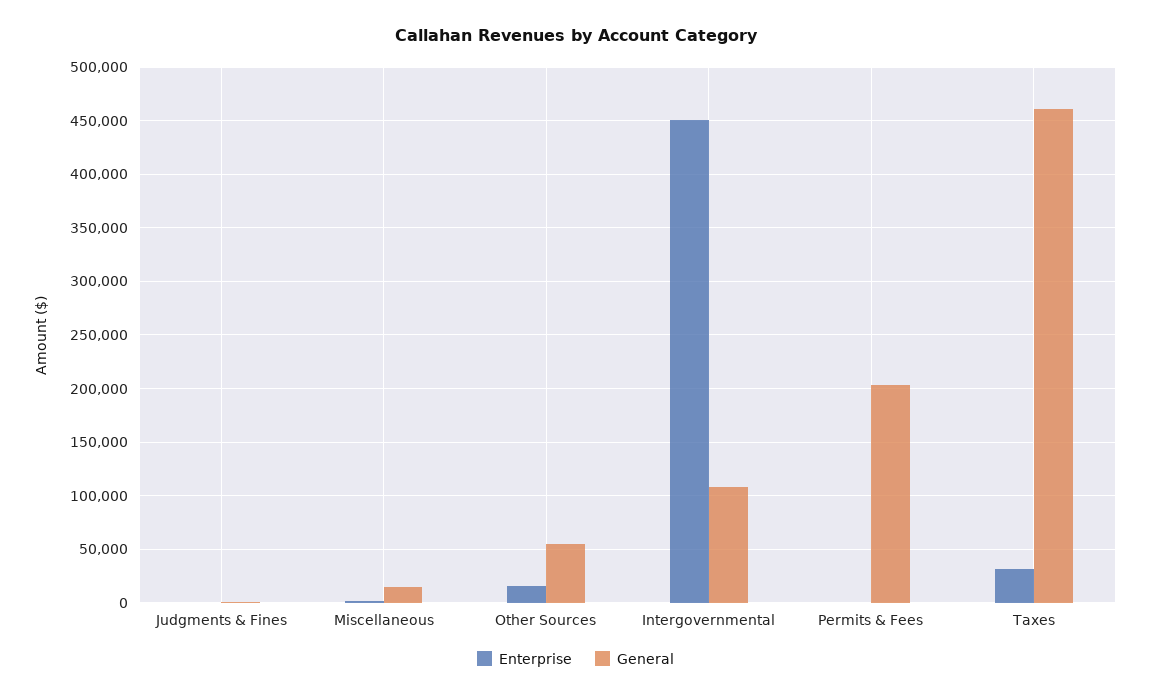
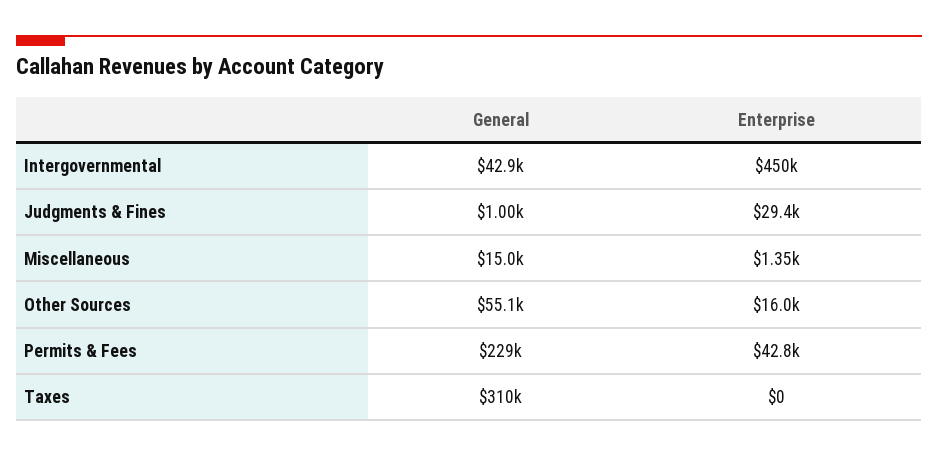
Enterprise, Judgments & Fines: 0 -> 29400
General, Intergovernmental: 110000 -> 42900
Enterprise, Permits & Fees: 0 -> 42800
General, Permits & Fees: 200000 -> 229000
Enterprise, Taxes: 30000 -> 0
General, Taxes: 460000 -> 310000

